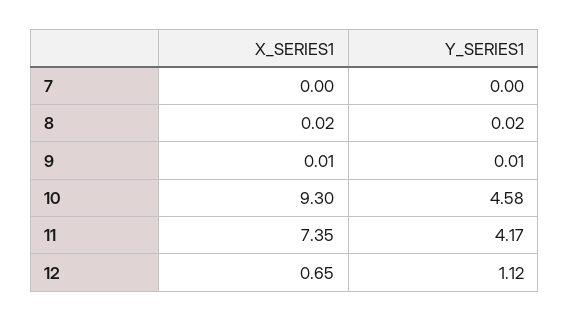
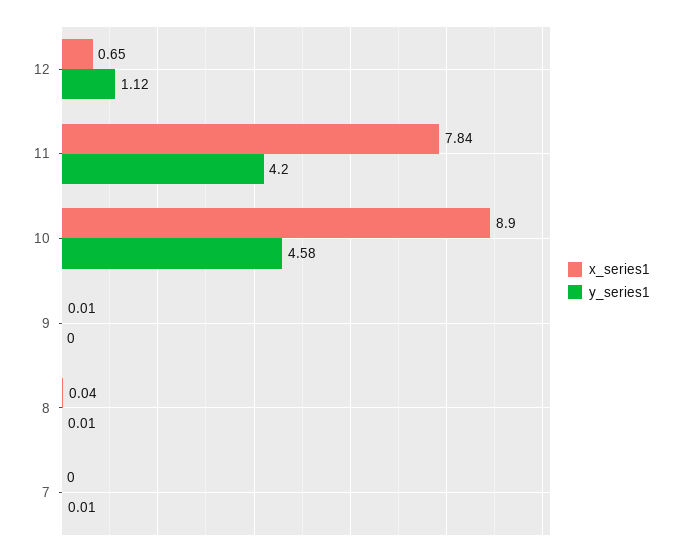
Y_SERIES1, 7: 0 -> 0.01
X_SERIES1, 8: 0.02 -> 0.04
Y_SERIES1, 8: 0.02 -> 0.01
Y_SERIES1, 9: 0.01 -> 0
X_SERIES1, 10: 9.3 -> 8.9
X_SERIES1, 11: 7.35 -> 7.84
Y_SERIES1, 11: 4.17 -> 4.2

